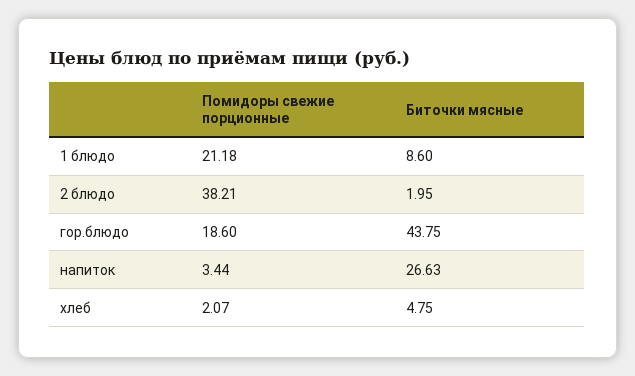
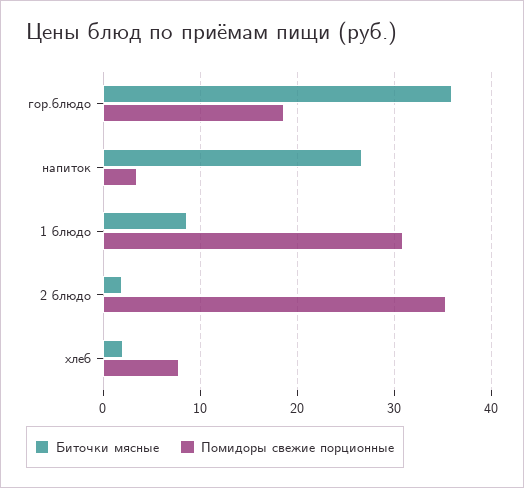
Помидоры свежие порционные, 1 блюдо: 21.18 -> 31
Помидоры свежие порционные, 2 блюдо: 38.21 -> 35
Биточки мясные, гор.блюдо: 43.75 -> 36
Помидоры свежие порционные, хлеб: 2.07 -> 8
Биточки мясные, хлеб: 4.75 -> 2

